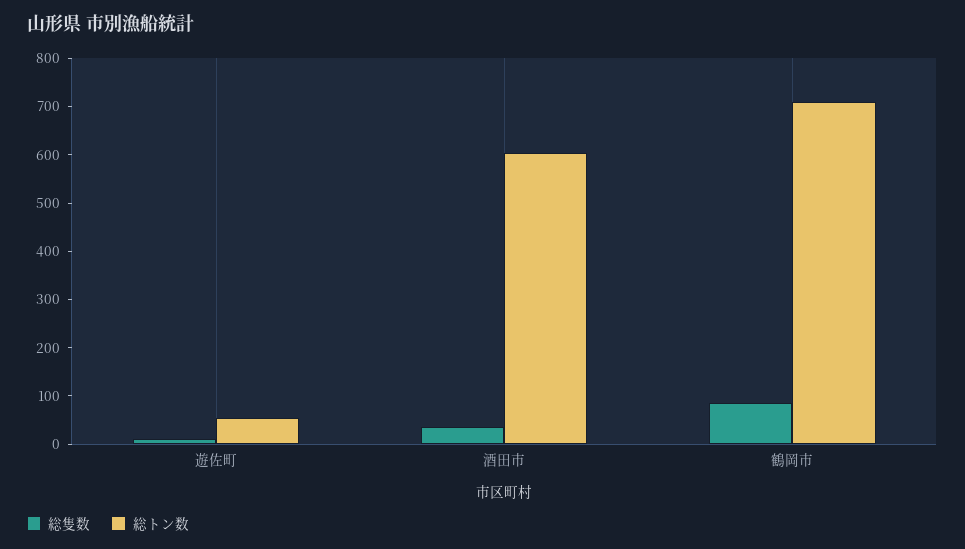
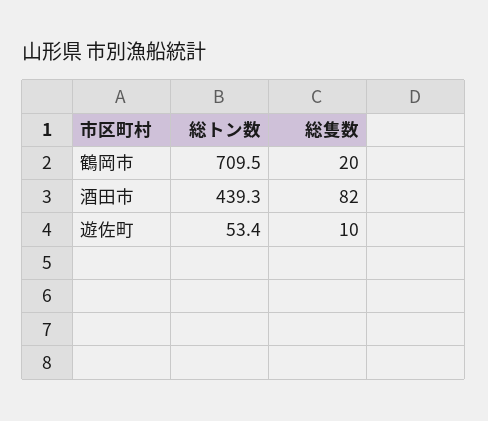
総隻数, 酒田市: 40 -> 82
総トン数, 酒田市: 600 -> 439.3
総隻数, 鶴岡市: 80 -> 20

